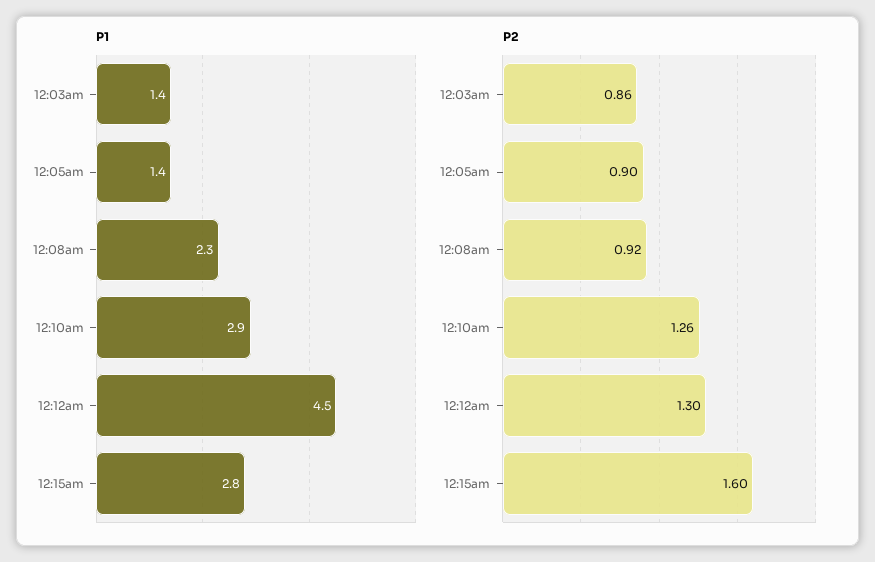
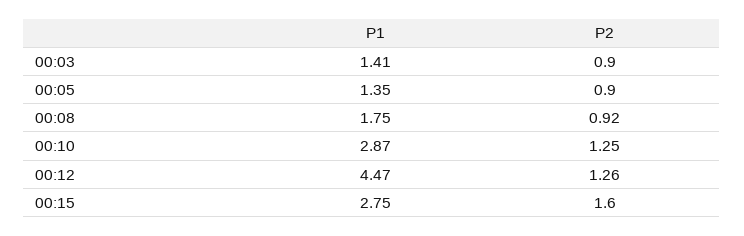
P1, 12:08am: 2.3 -> 1.75
P2, 12:03am: 0.86 -> 0.9
P2, 12:10am: 1.26 -> 1.25
P2, 12:12am: 1.3 -> 1.26

